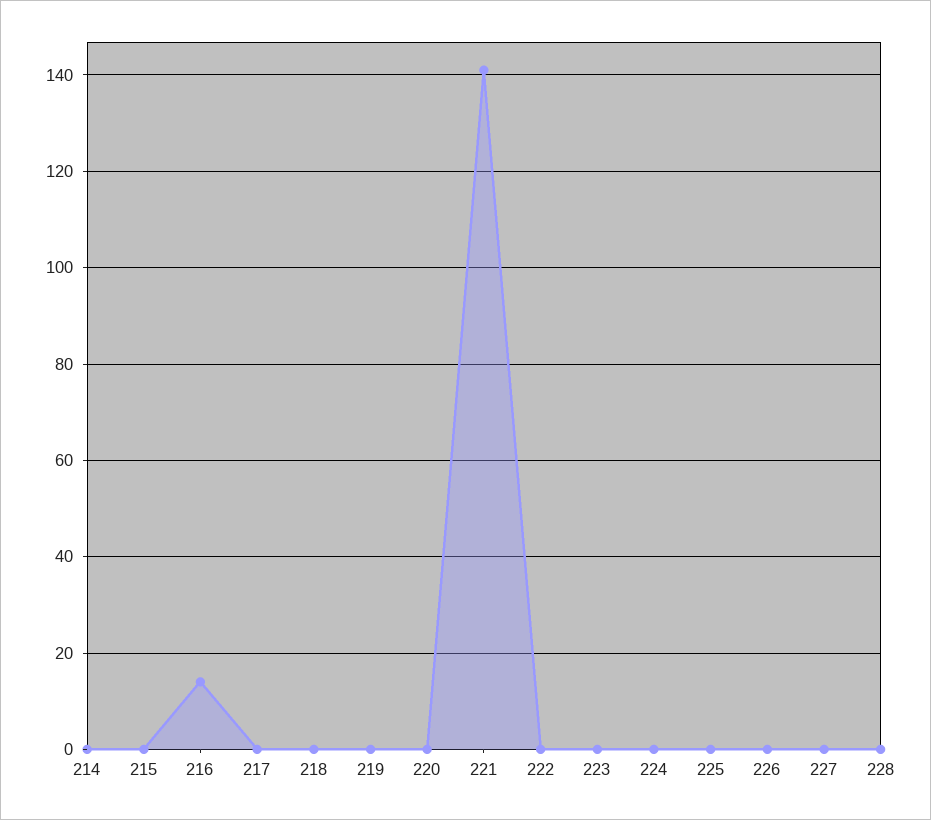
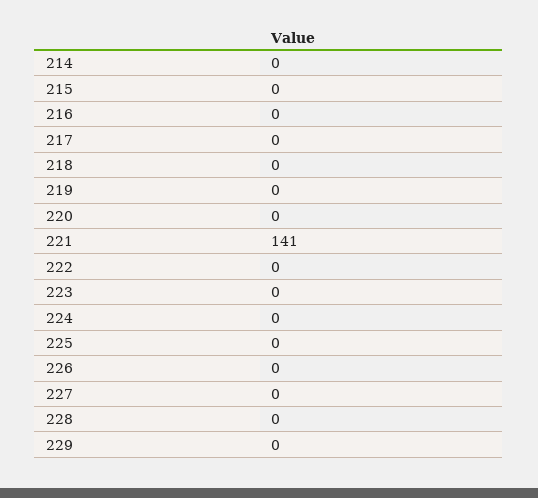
216: 15 -> 0
229: none -> 0

